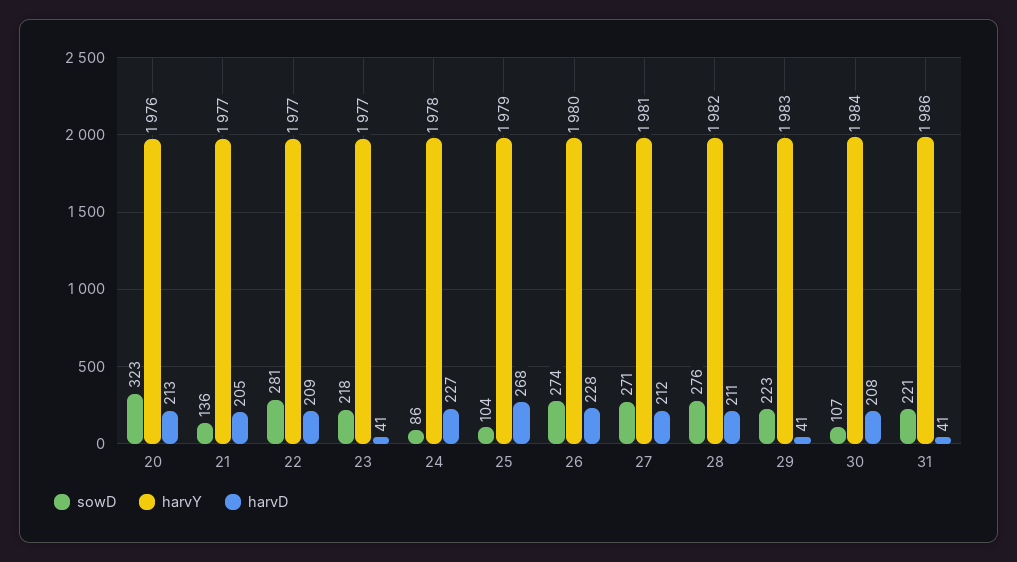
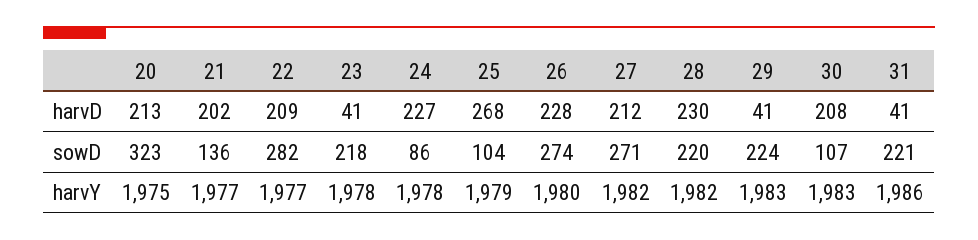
harvY, 20: 1976 -> 1975
harvD, 21: 205 -> 202
sowD, 22: 281 -> 282
harvY, 23: 1977 -> 1978
harvY, 27: 1981 -> 1982
sowD, 28: 276 -> 220
harvD, 28: 211 -> 230
sowD, 29: 223 -> 224
harvY, 30: 1984 -> 1983

